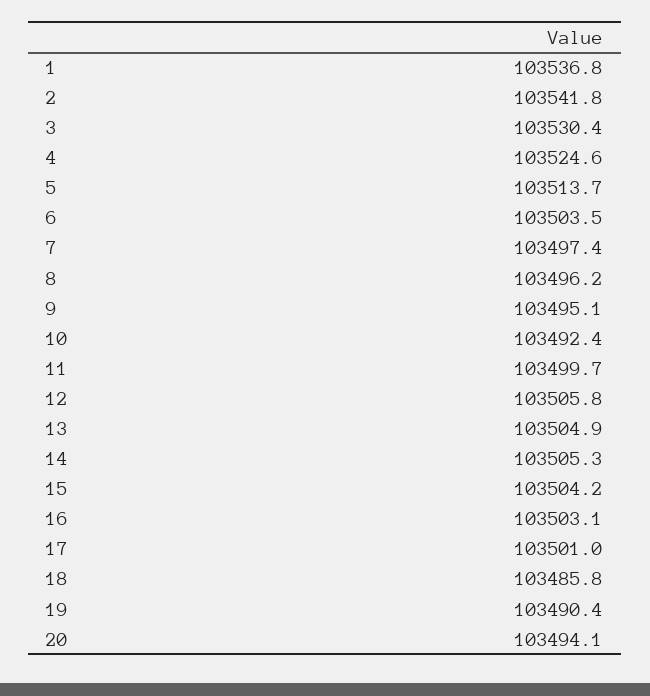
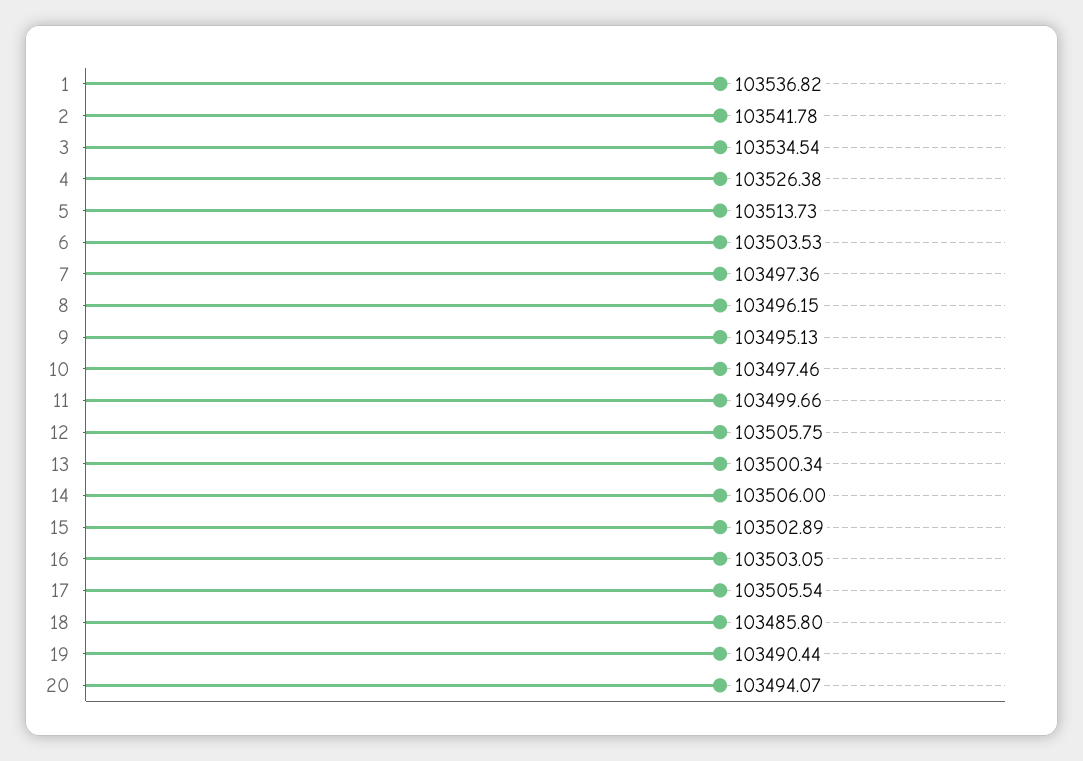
3: 103530.4 -> 103534.54
4: 103524.6 -> 103526.38
10: 103492.4 -> 103497.46
13: 103504.9 -> 103500.34
14: 103505.3 -> 103506
15: 103504.2 -> 103502.89
17: 103501 -> 103505.54

